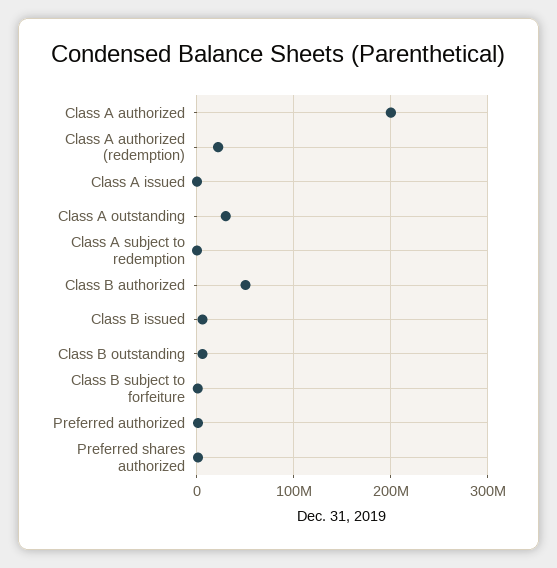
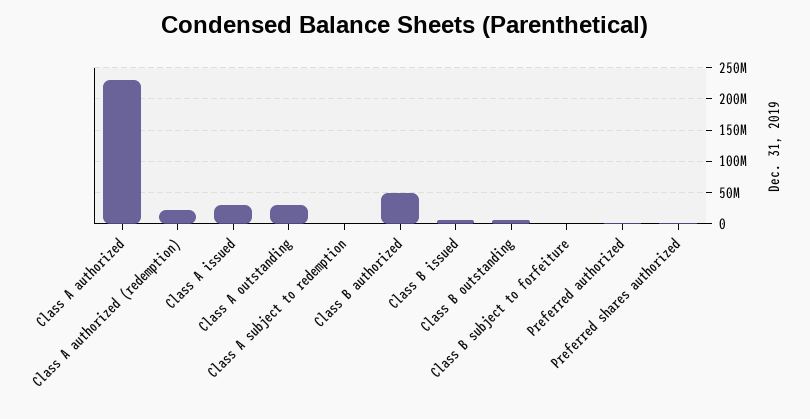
Class A authorized: 200000000 -> 230000000
Class A issued: 0 -> 30000000

